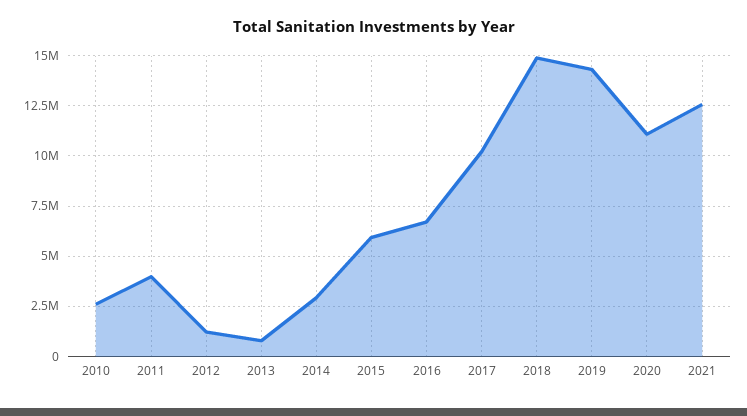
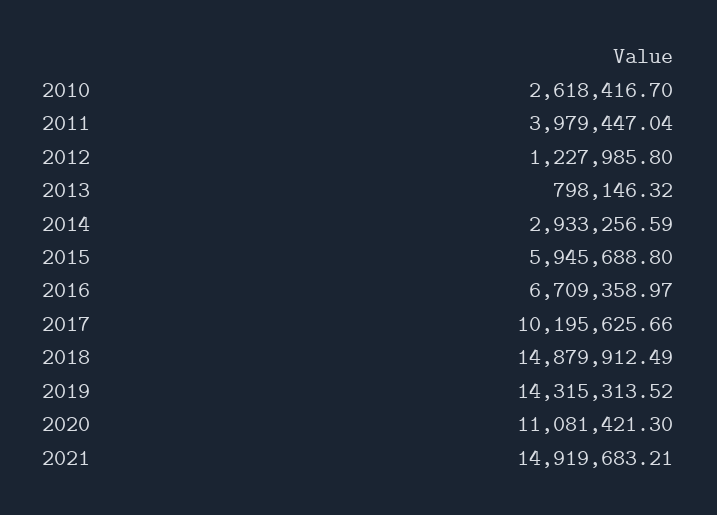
2021: 12500000 -> 14919683.21

